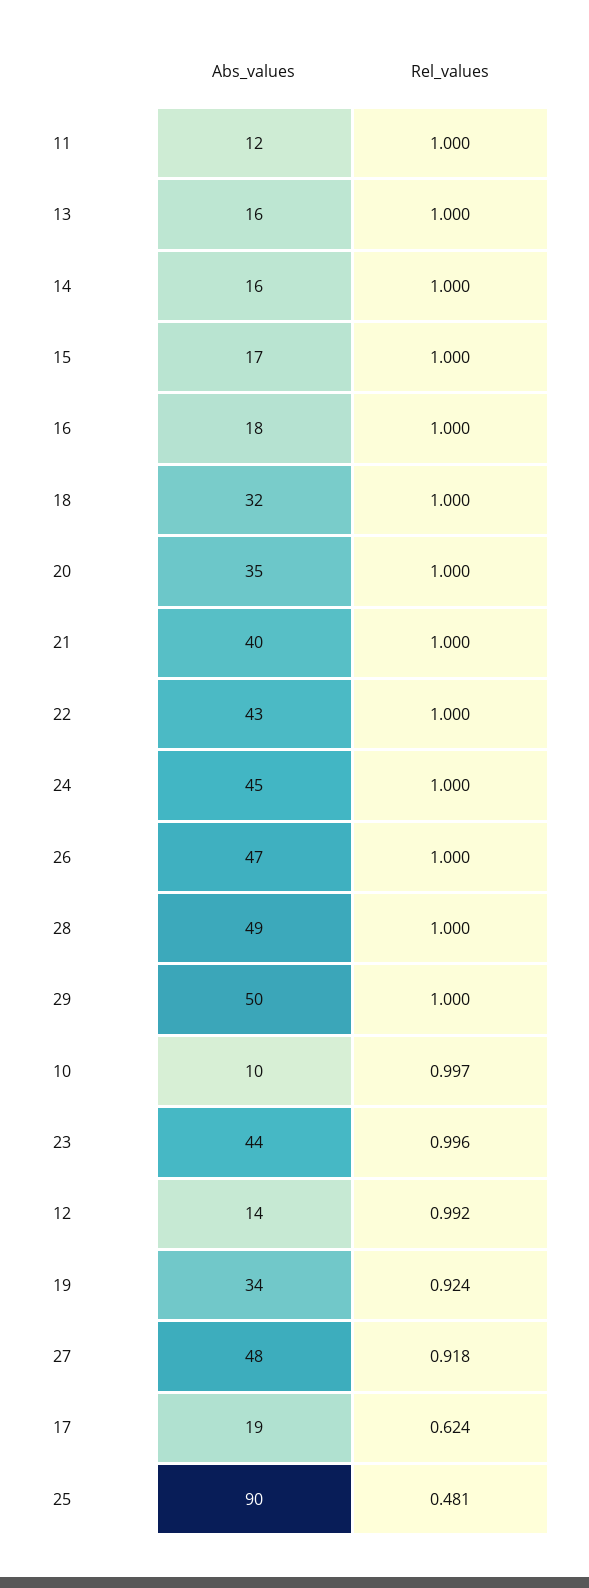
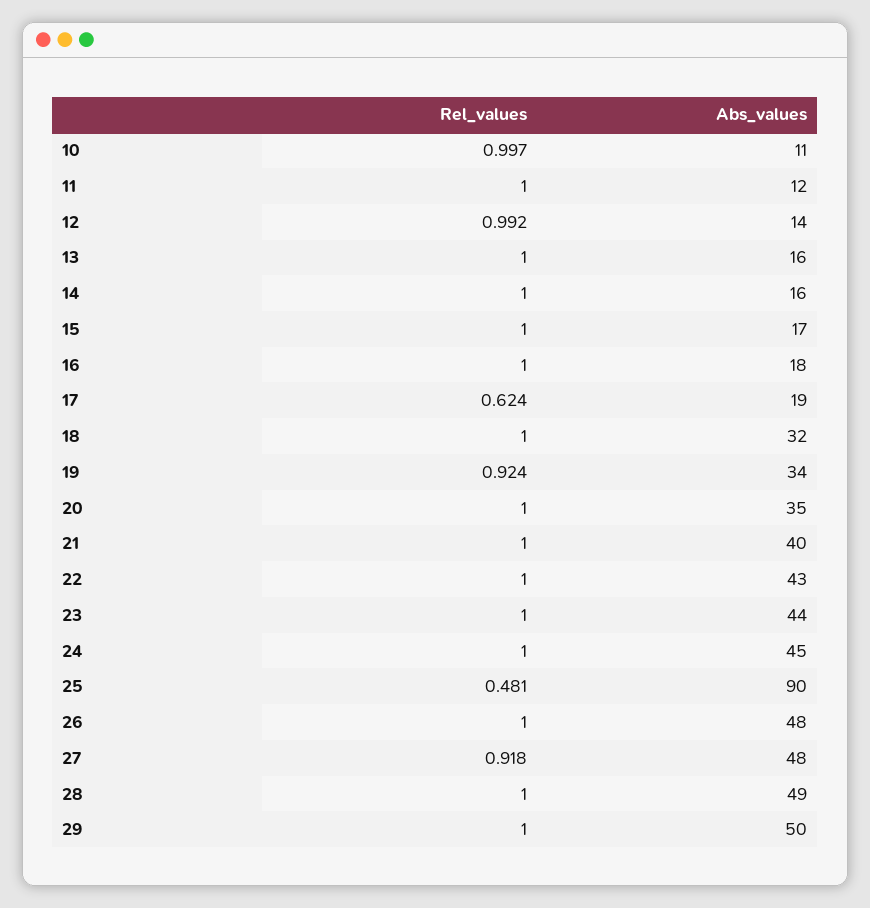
Abs_values, 26: 47 -> 48
Abs_values, 10: 10 -> 11
Rel_values, 23: 0.996 -> 1

